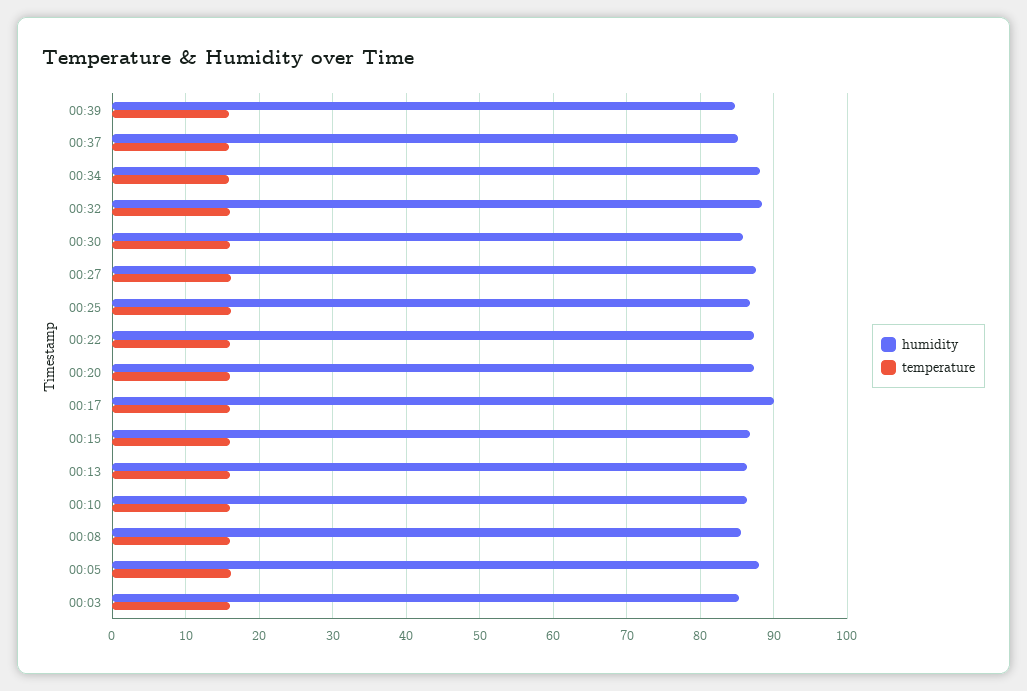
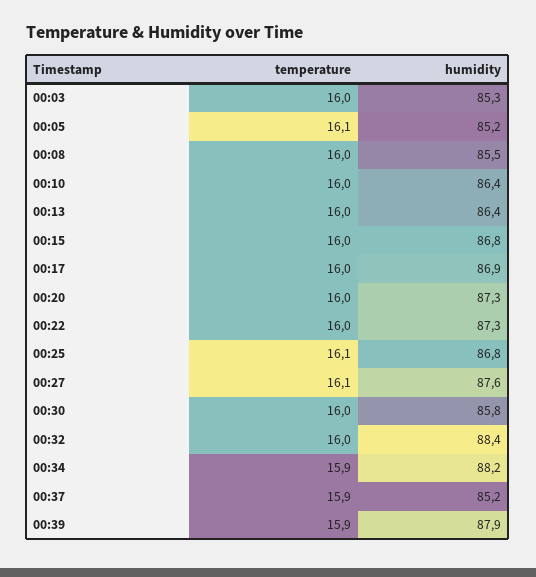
humidity, 00:39: 85 -> 87.9
humidity, 00:17: 90 -> 86.9
humidity, 00:05: 88 -> 85.2

